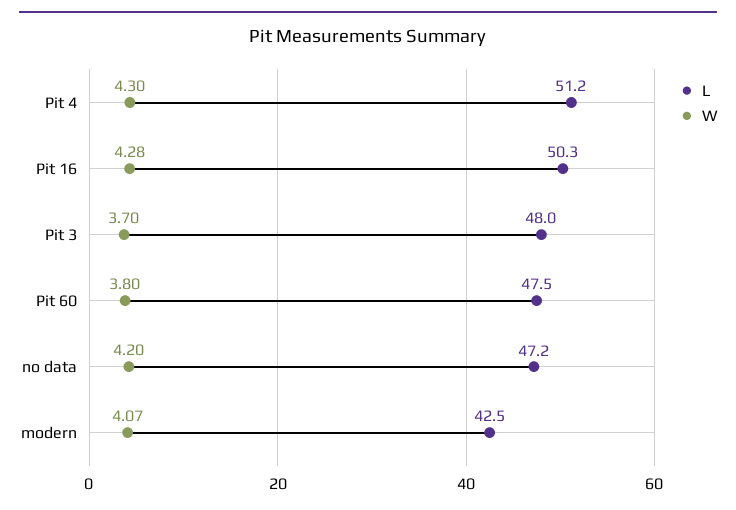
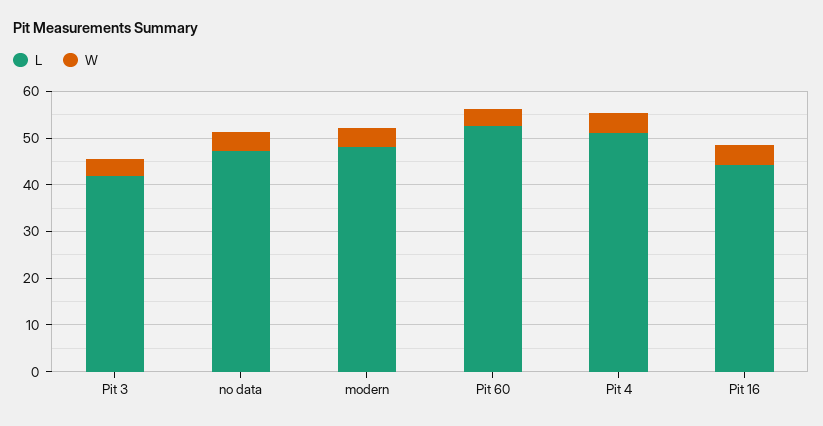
L, Pit 16: 50.3 -> 44
L, Pit 3: 48 -> 42
L, Pit 60: 47.5 -> 52
L, modern: 42.5 -> 48

